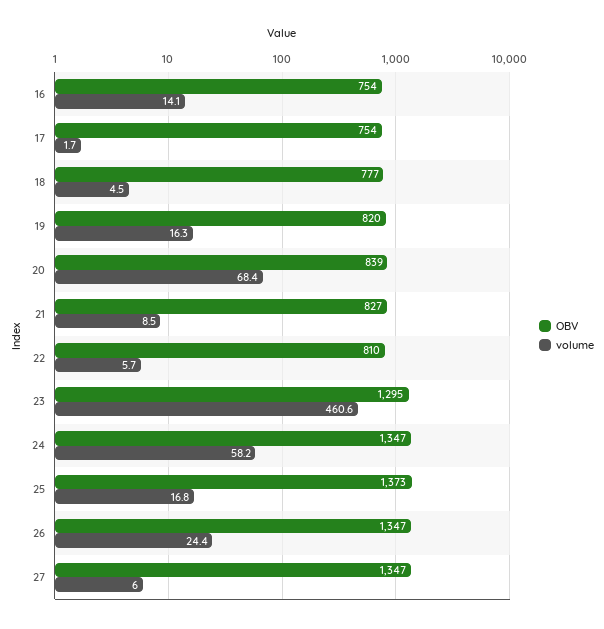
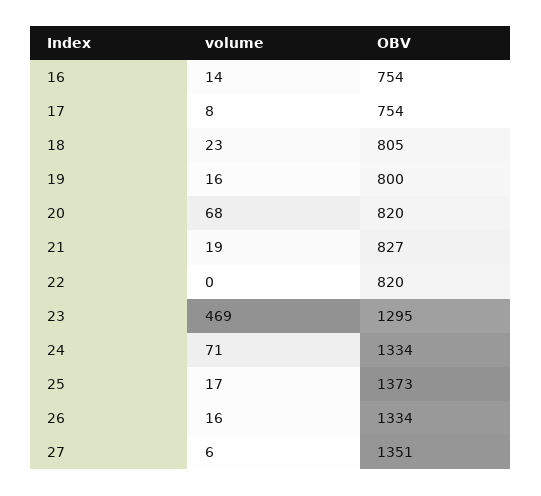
volume, 17: 1.7 -> 8
OBV, 18: 777 -> 805
volume, 18: 4.5 -> 23
OBV, 19: 820 -> 800
OBV, 20: 839 -> 820
volume, 21: 8.5 -> 19
OBV, 22: 810 -> 820
volume, 22: 5.7 -> 0
volume, 23: 460.6 -> 469
OBV, 24: 1347 -> 1334
volume, 24: 58.2 -> 71
OBV, 26: 1347 -> 1334
volume, 26: 24.4 -> 16
OBV, 27: 1347 -> 1351

